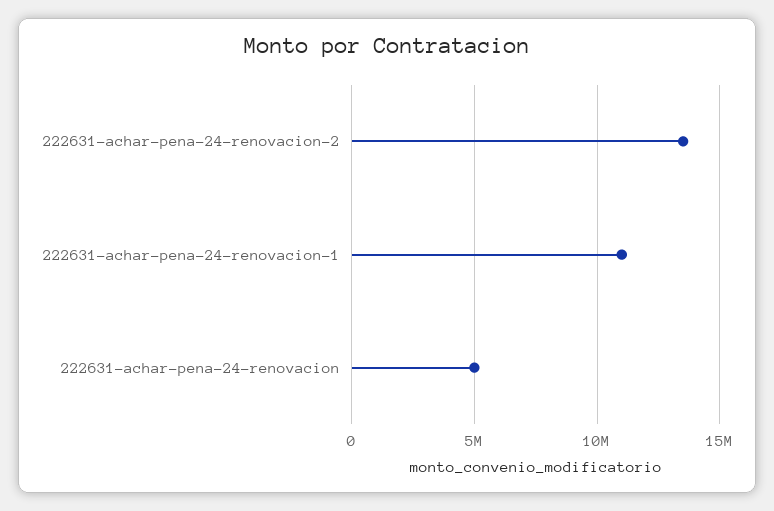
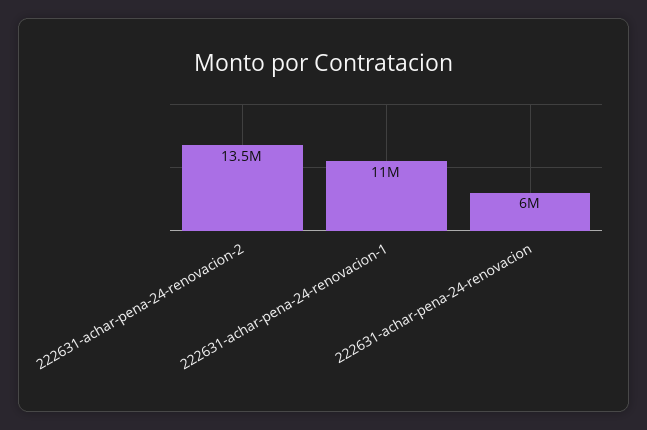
222631-achar-pena-24-renovacion: 5000000 -> 6000000

